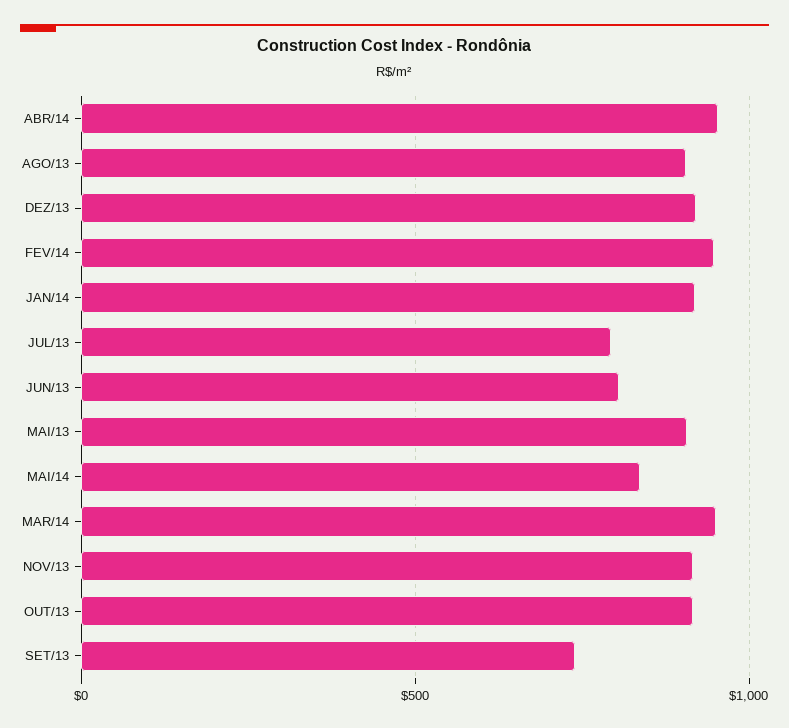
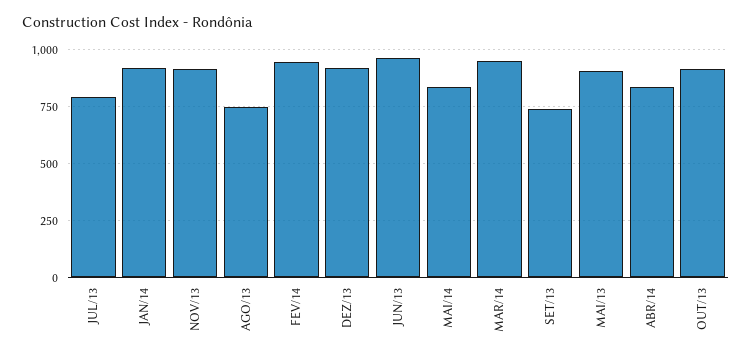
ABR/14: 950 -> 850
AGO/13: 900 -> 750
JUN/13: 800 -> 950

